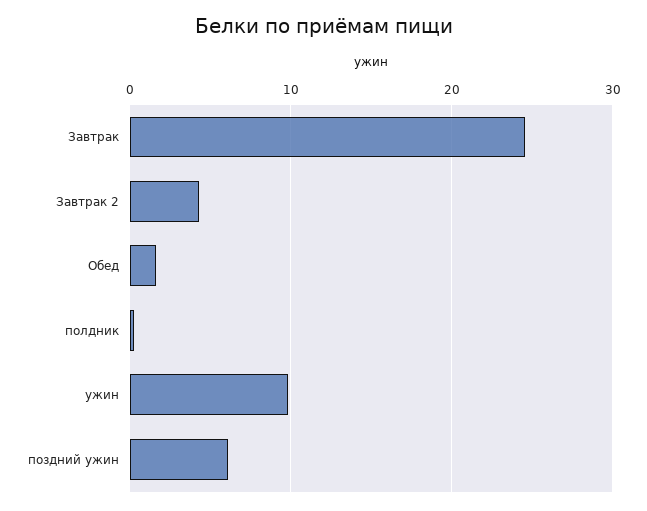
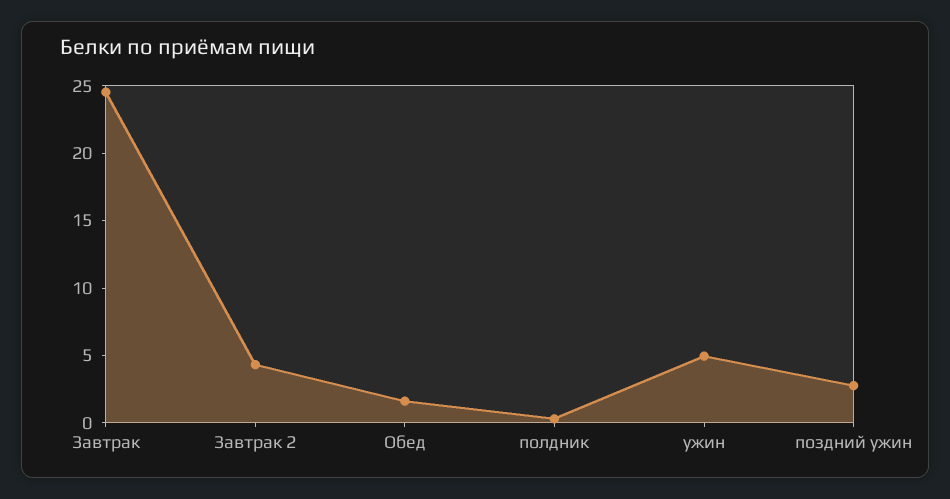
ужин: 10 -> 5
поздний ужин: 6 -> 3

